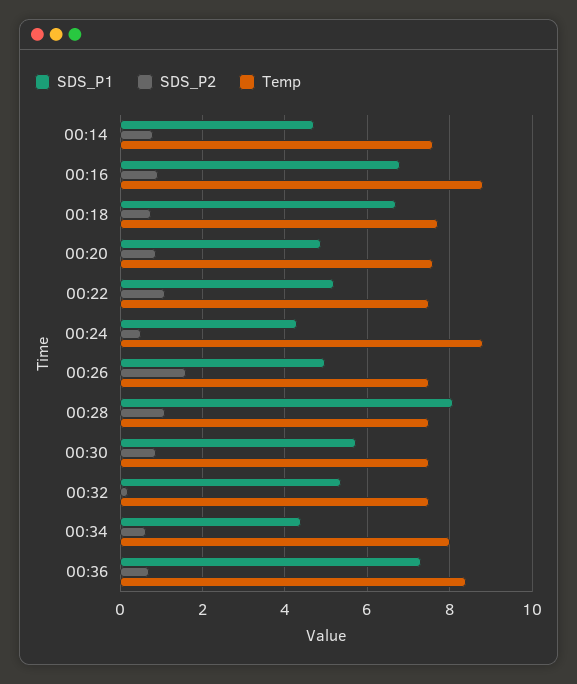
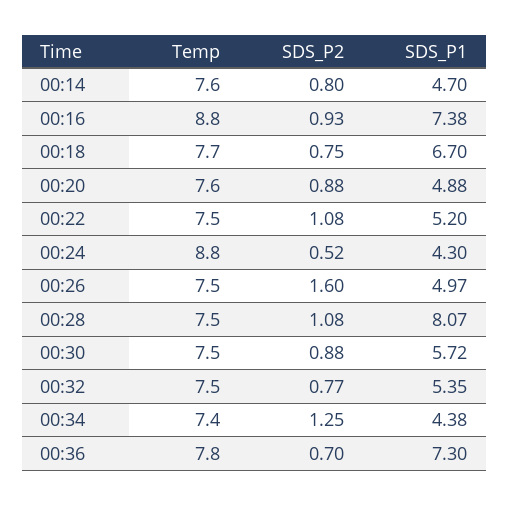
SDS_P1, 00:16: 6.8 -> 7.38
SDS_P2, 00:32: 0.2 -> 0.77
SDS_P2, 00:34: 0.6 -> 1.25
Temp, 00:34: 8 -> 7.4
Temp, 00:36: 8.4 -> 7.8

